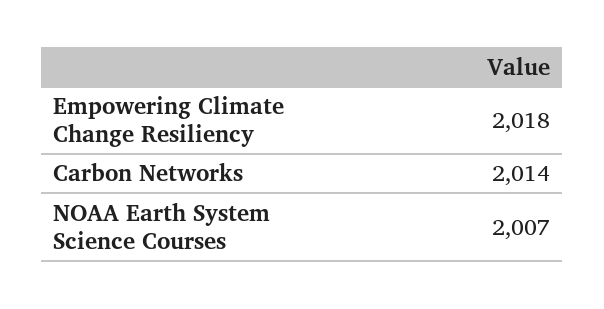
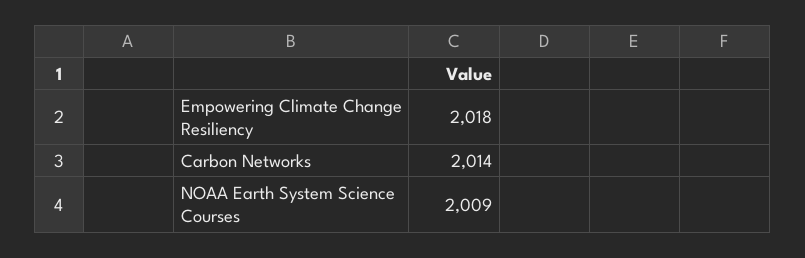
NOAA Earth System Science Courses: 2007 -> 2009

